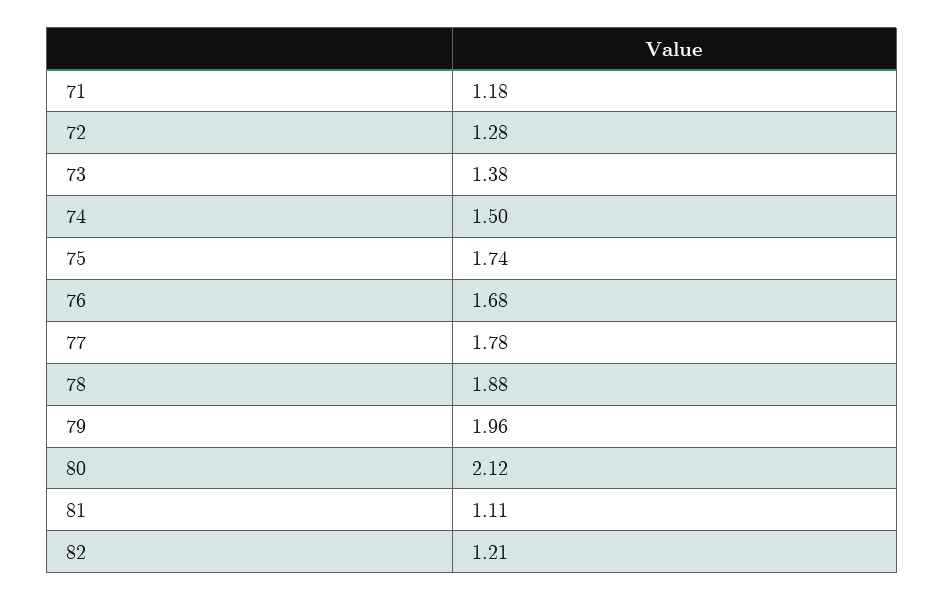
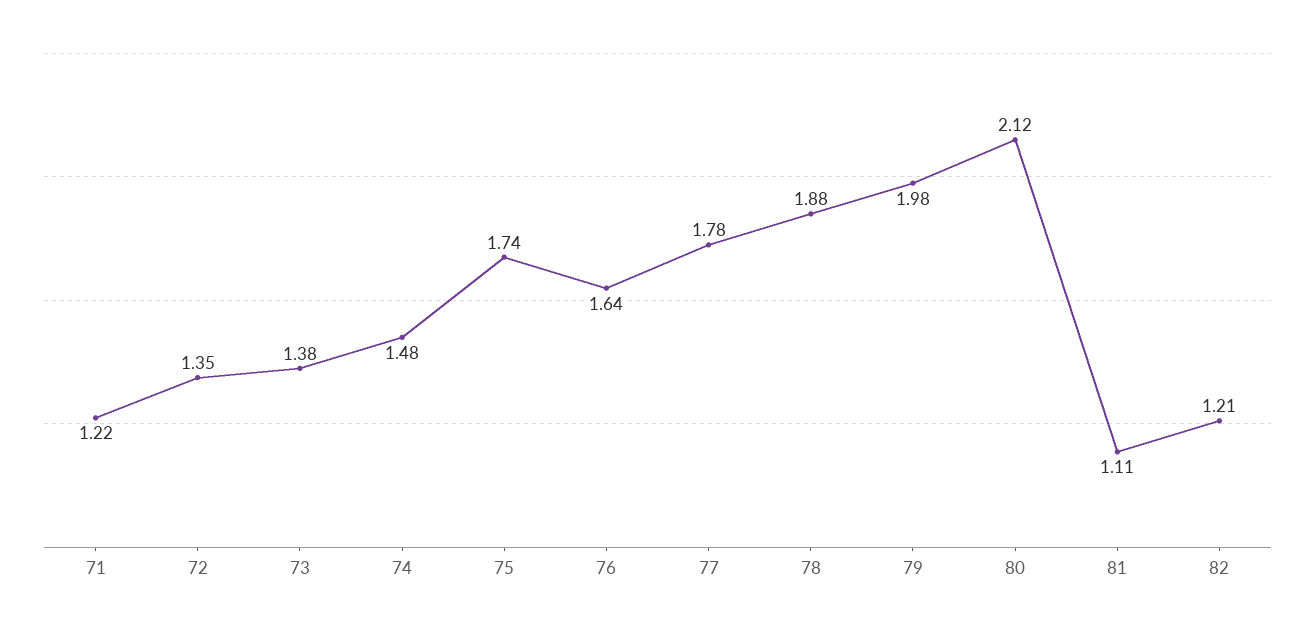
71: 1.18 -> 1.22
72: 1.28 -> 1.35
74: 1.5 -> 1.48
76: 1.68 -> 1.64
79: 1.96 -> 1.98

